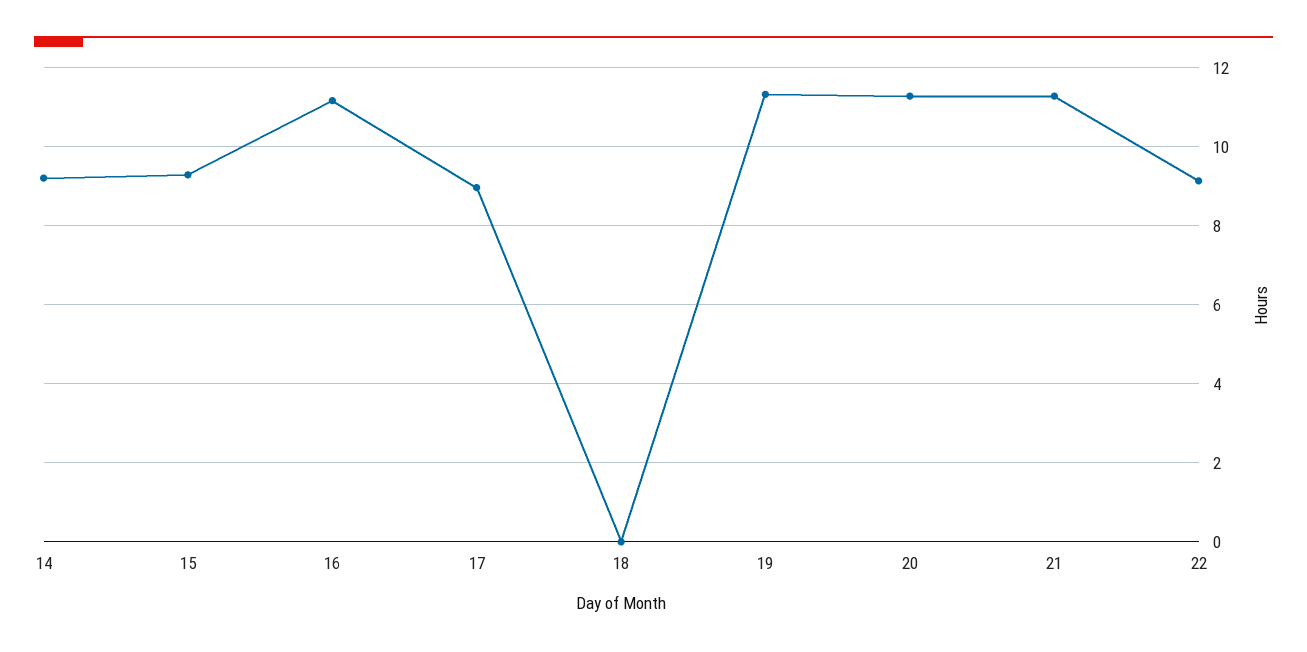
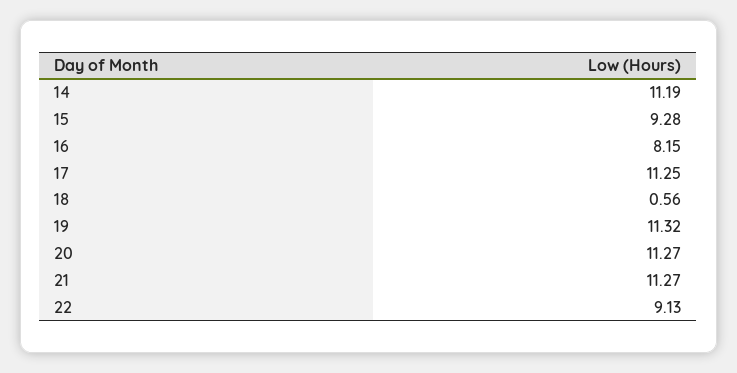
14: 9.2 -> 11.19
16: 11.2 -> 8.15
17: 9 -> 11.25
18: 0 -> 0.56

